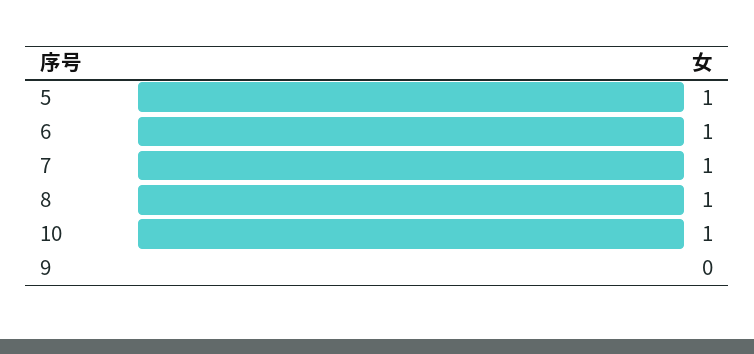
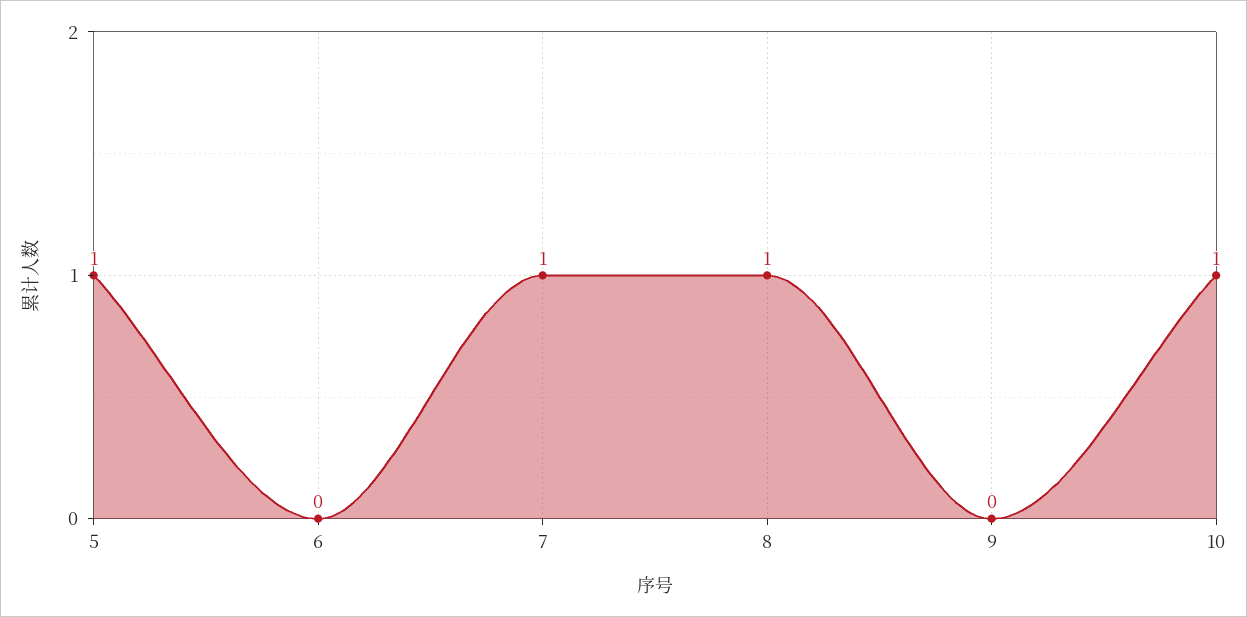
6: 1 -> 0

